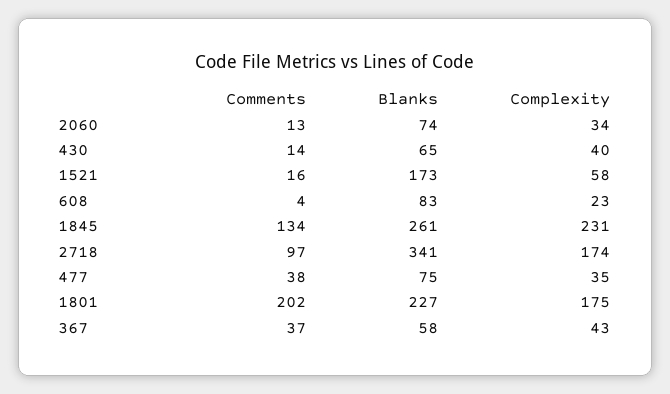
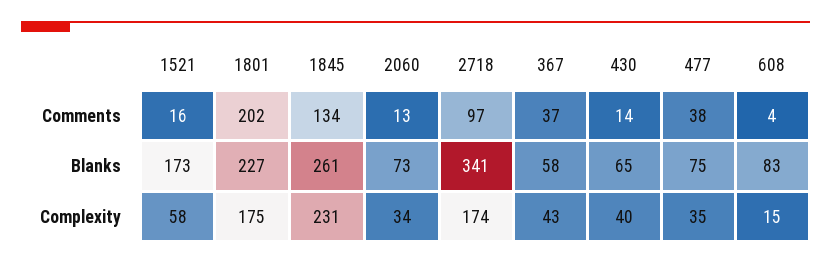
Blanks, 2060: 74 -> 73
Complexity, 608: 23 -> 15

